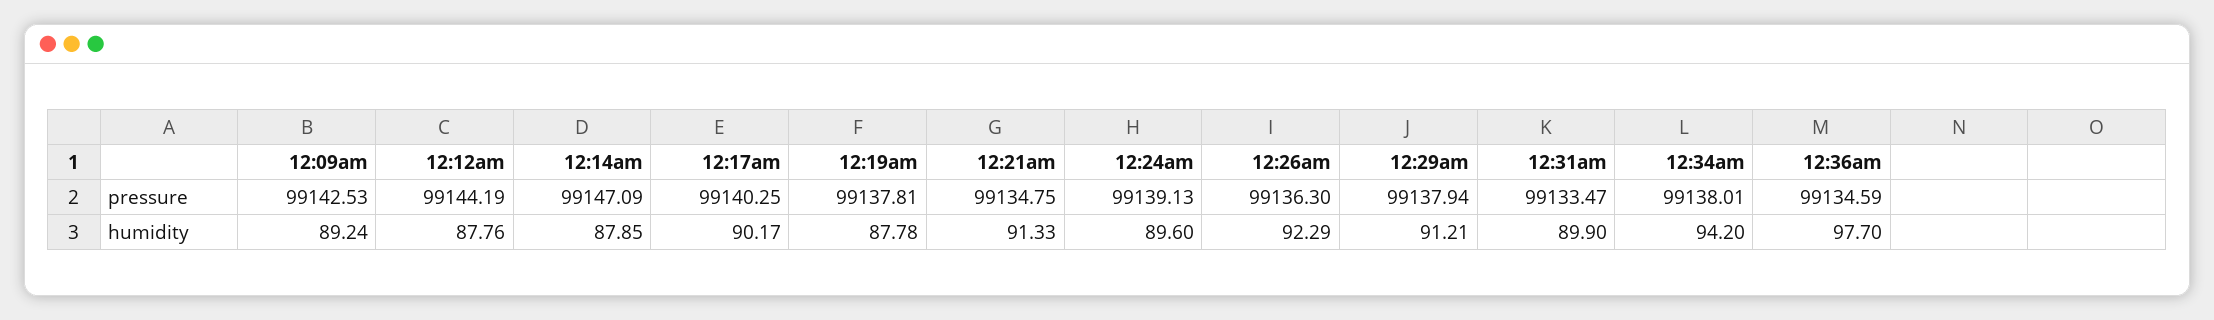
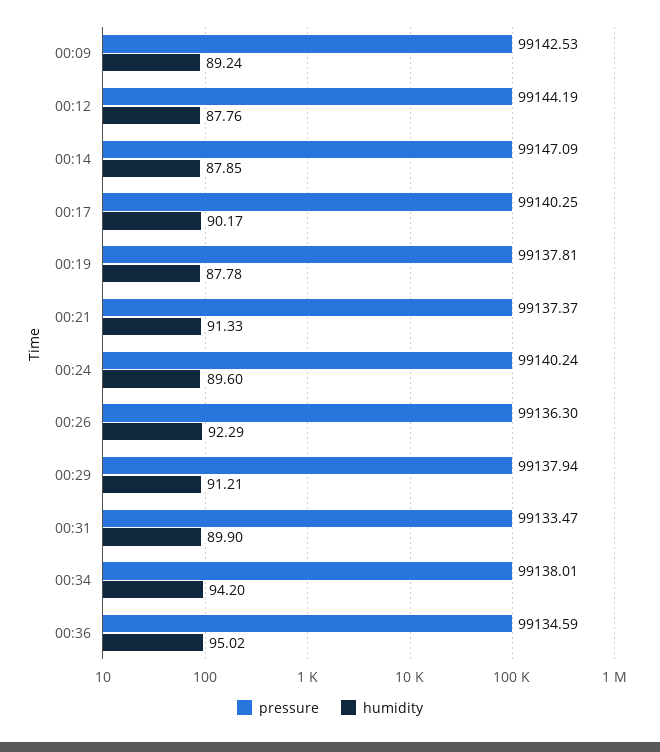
pressure, 12:21am: 99134.75 -> 99137.37
pressure, 12:24am: 99139.13 -> 99140.24
humidity, 12:36am: 97.7 -> 95.02

